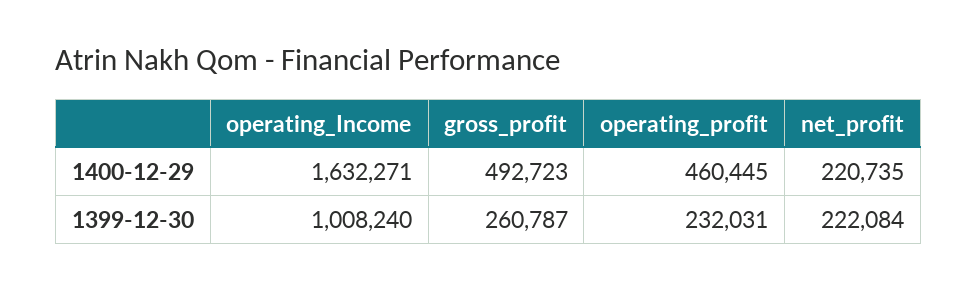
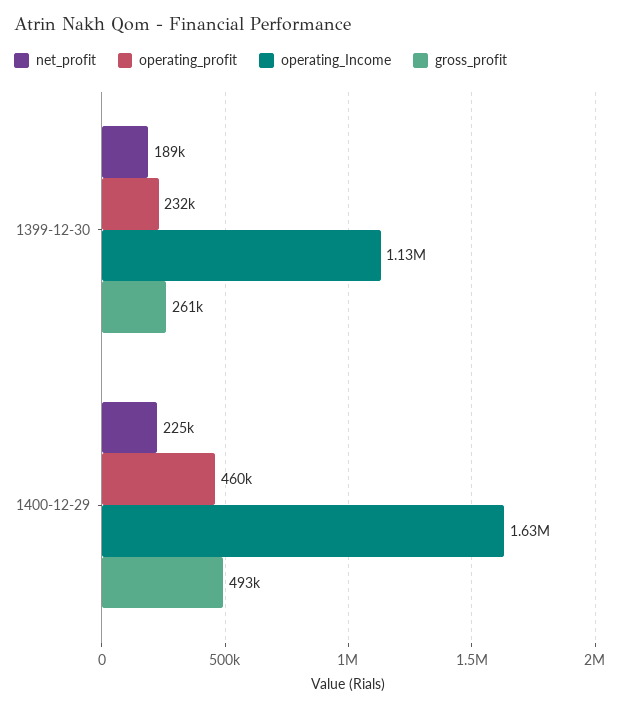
net_profit, 1400-12-29: 220735 -> 225000
operating_Income, 1399-12-30: 1008240 -> 1130000
net_profit, 1399-12-30: 222084 -> 189000

